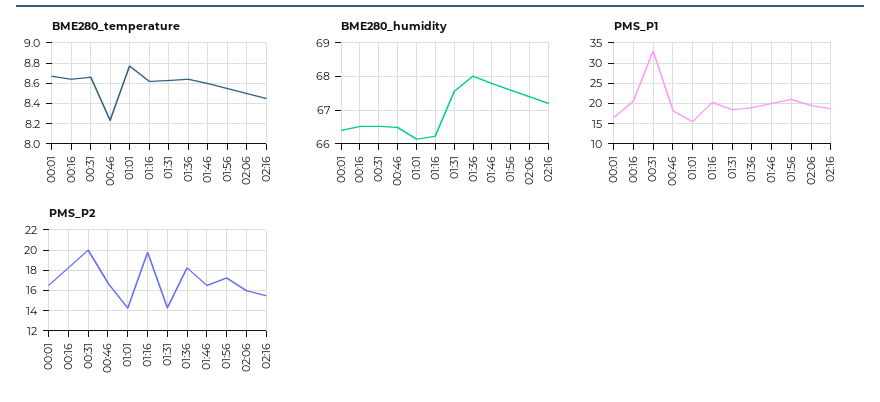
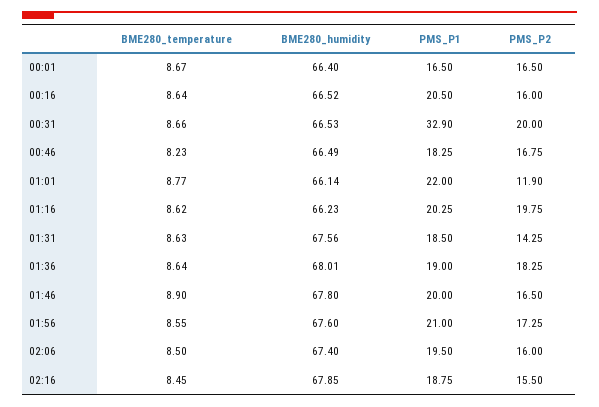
BME280_temperature, 01:46: 8.6 -> 8.9
BME280_humidity, 02:16: 67.2 -> 67.85
PMS_P1, 01:01: 15 -> 22
PMS_P2, 00:16: 18 -> 16
PMS_P2, 01:01: 14 -> 11.9

